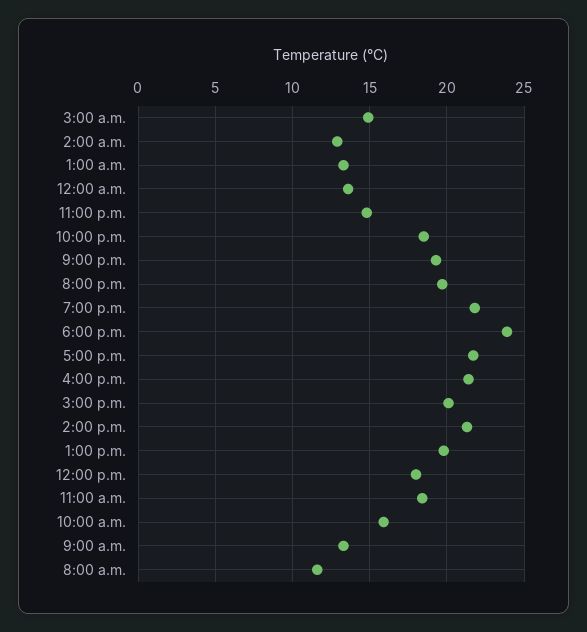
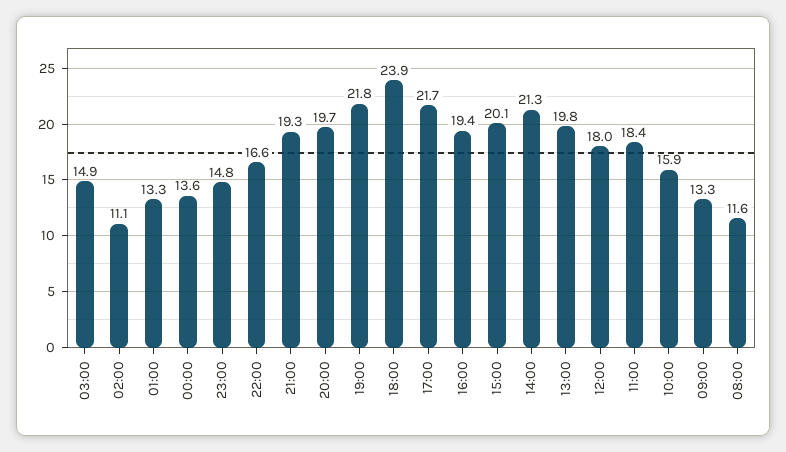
2:00 a.m.: 13 -> 11.1
10:00 p.m.: 18.5 -> 16.6
4:00 p.m.: 21.5 -> 19.4

